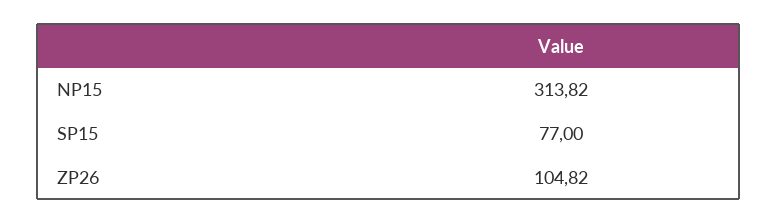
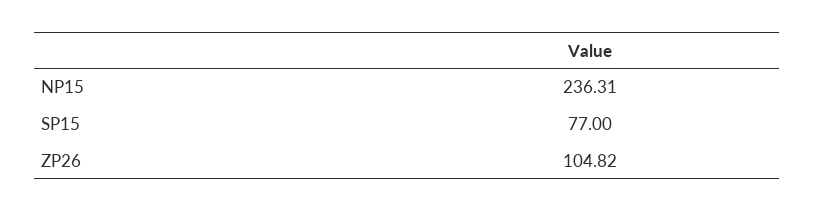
NP15: 313.82 -> 236.31

